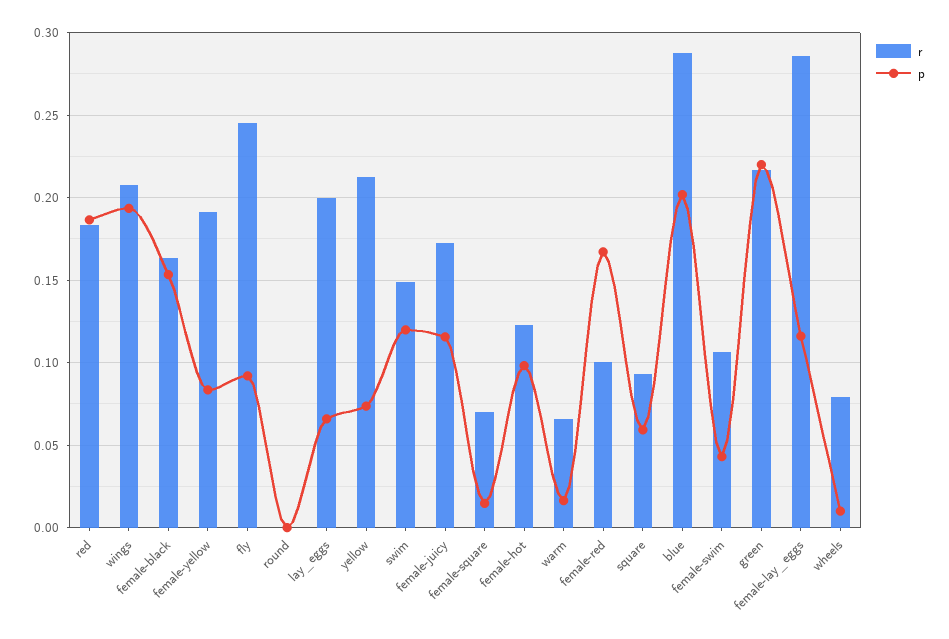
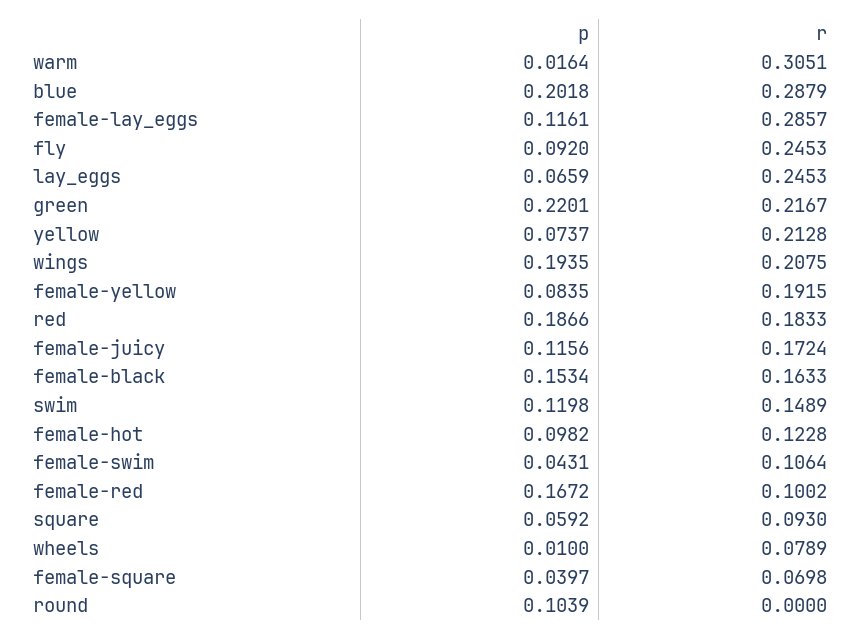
p, round: 0 -> 0.1039
r, lay_eggs: 0.2 -> 0.2453
p, female-square: 0.015 -> 0.0397
r, warm: 0.065 -> 0.3051

